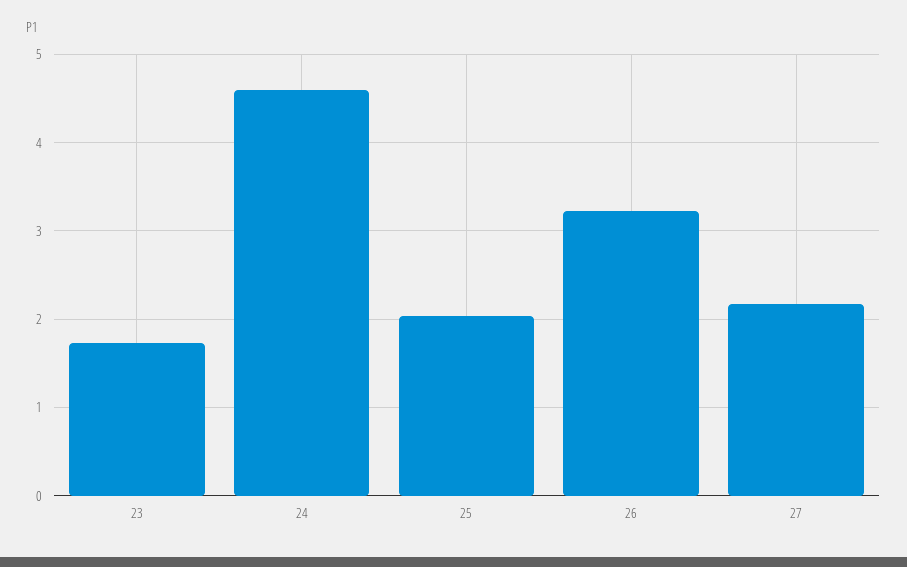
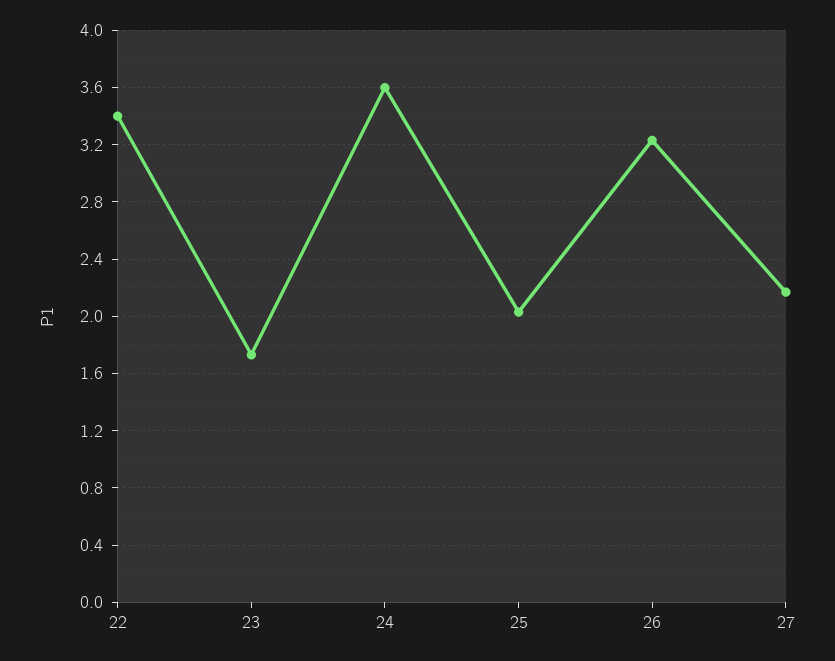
24: 4.6 -> 3.6
22: none -> 3.4

